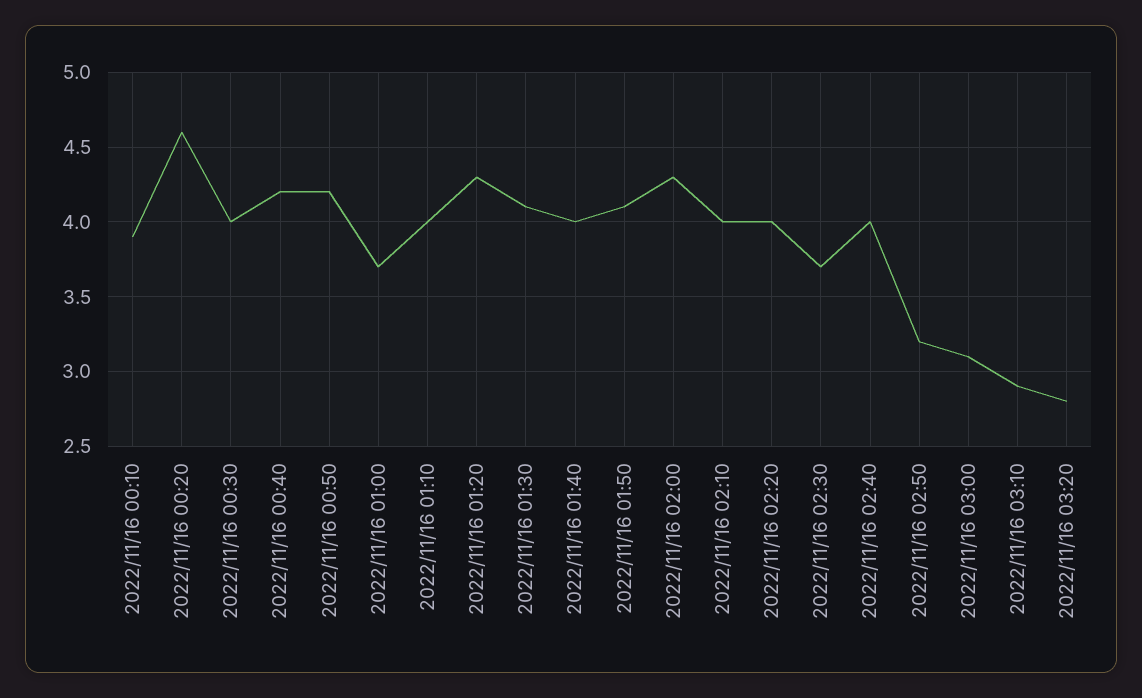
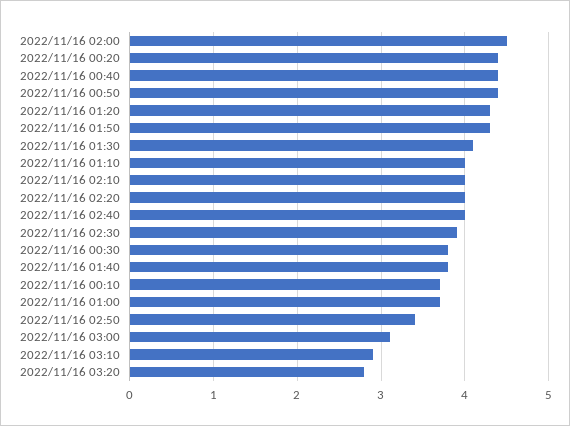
2022/11/16 00:10: 3.9 -> 3.7
2022/11/16 00:20: 4.6 -> 4.4
2022/11/16 00:30: 4 -> 3.8
2022/11/16 00:40: 4.2 -> 4.4
2022/11/16 00:50: 4.2 -> 4.4
2022/11/16 01:40: 4 -> 3.8
2022/11/16 01:50: 4.1 -> 4.3
2022/11/16 02:00: 4.3 -> 4.5
2022/11/16 02:30: 3.7 -> 3.9
2022/11/16 02:50: 3.2 -> 3.4

